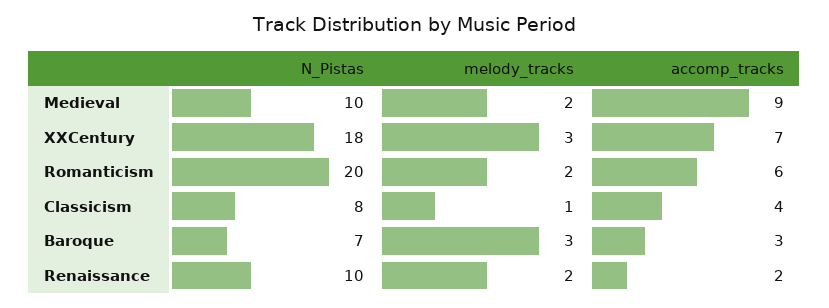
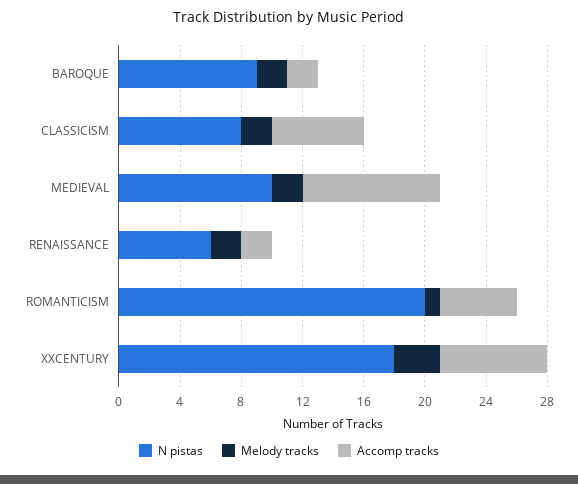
melody_tracks, Romanticism: 2 -> 1
accomp_tracks, Romanticism: 6 -> 5
melody_tracks, Classicism: 1 -> 2
accomp_tracks, Classicism: 4 -> 6
N_Pistas, Baroque: 7 -> 9
melody_tracks, Baroque: 3 -> 2
accomp_tracks, Baroque: 3 -> 2
N_Pistas, Renaissance: 10 -> 6

